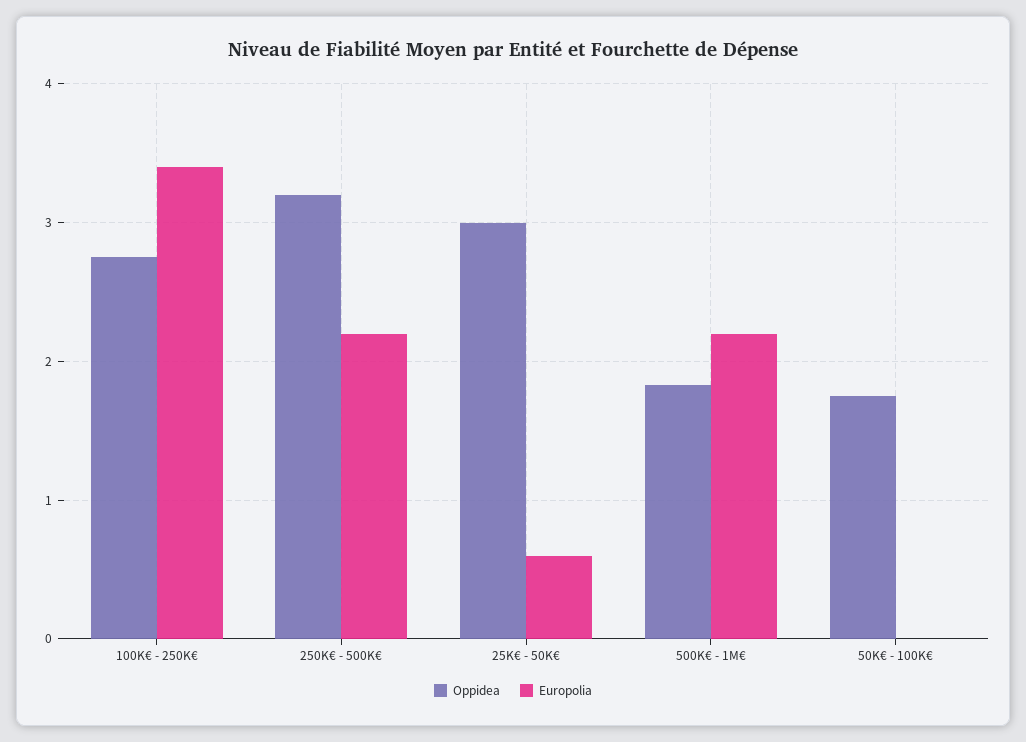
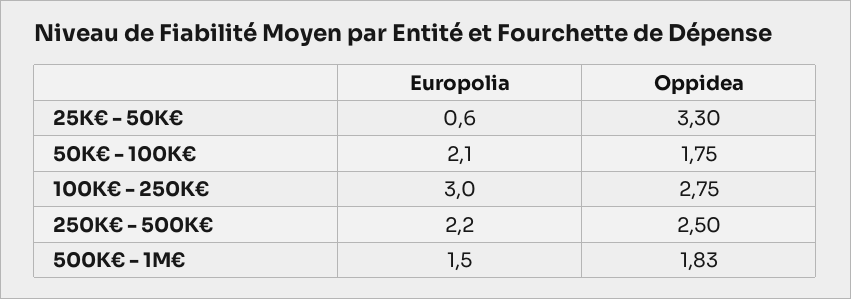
Europolia, 100K€ - 250K€: 3.4 -> 3
Oppidea, 250K€ - 500K€: 3.2 -> 2.5
Oppidea, 25K€ - 50K€: 3 -> 3.3
Europolia, 500K€ - 1M€: 2.2 -> 1.5
Europolia, 50K€ - 100K€: 0 -> 2.1

